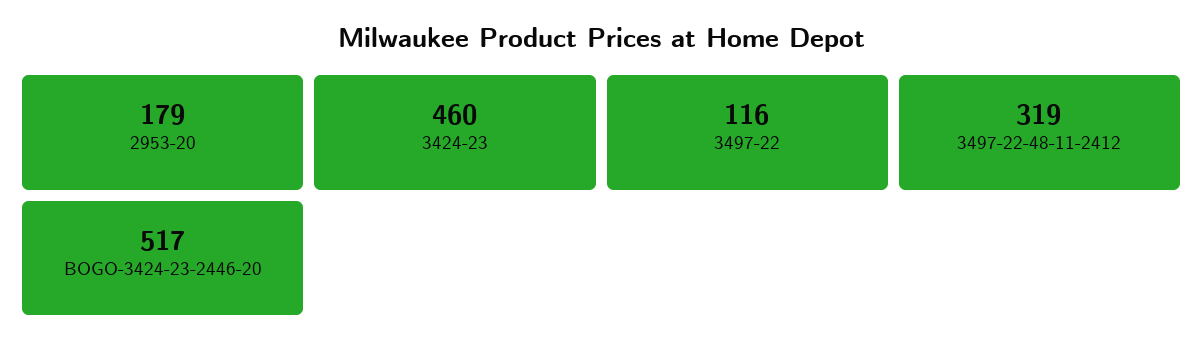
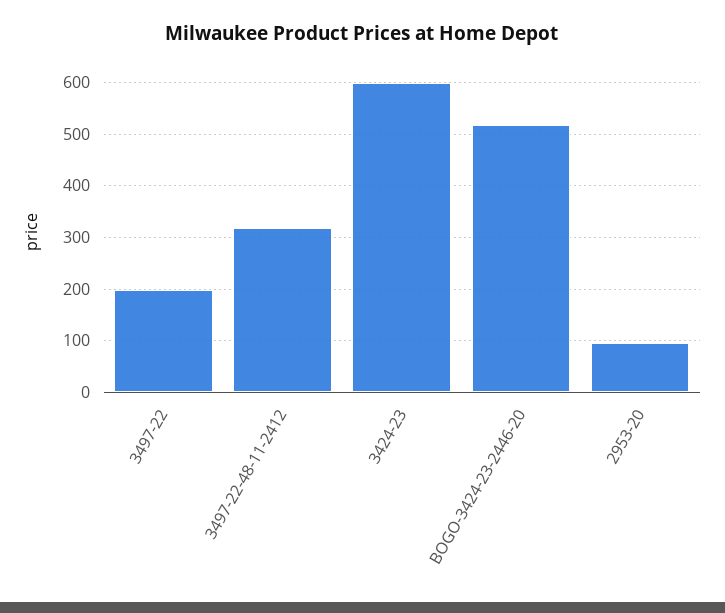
2953-20: 179 -> 100
3424-23: 460 -> 600
3497-22: 116 -> 200

